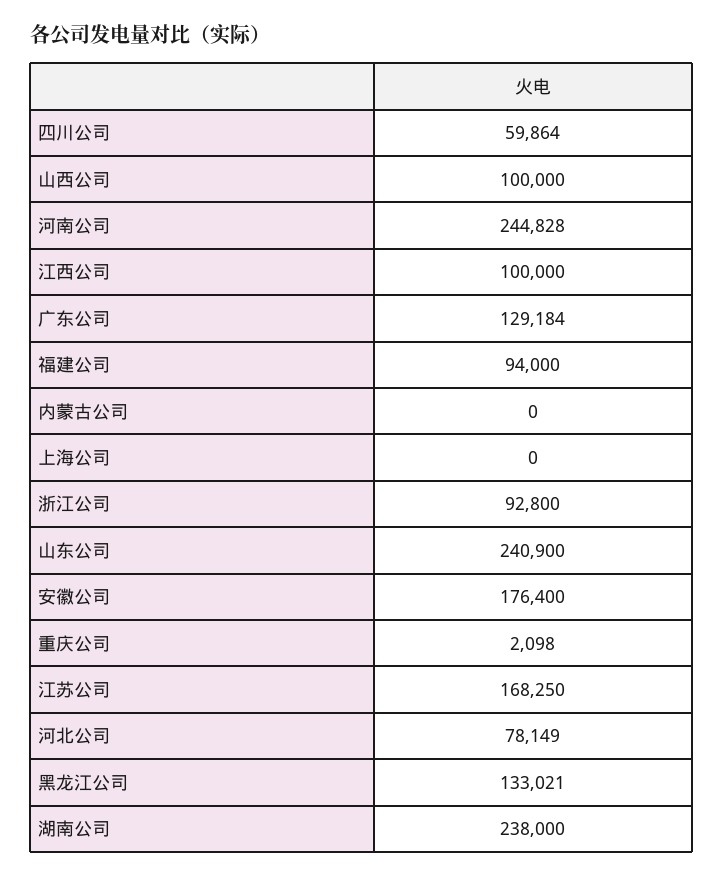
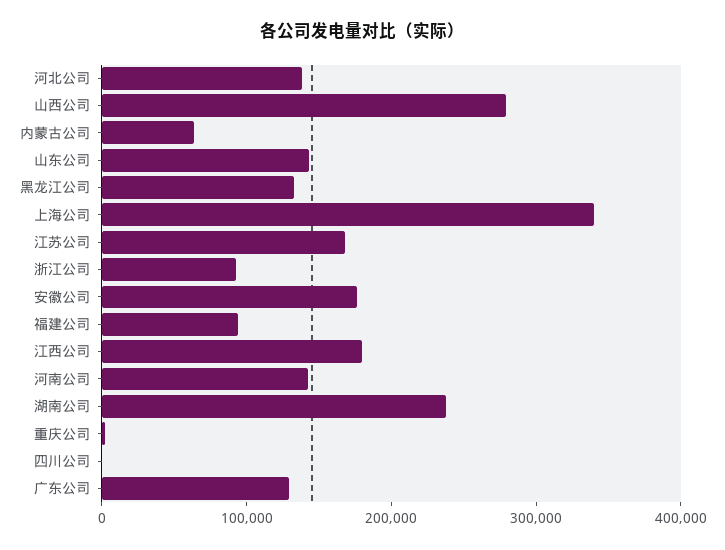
四川公司: 59864 -> 0
山西公司: 100000 -> 280000
河南公司: 244828 -> 140000
江西公司: 100000 -> 180000
内蒙古公司: 0 -> 60000
上海公司: 0 -> 340000
山东公司: 240900 -> 140000
河北公司: 78149 -> 140000

